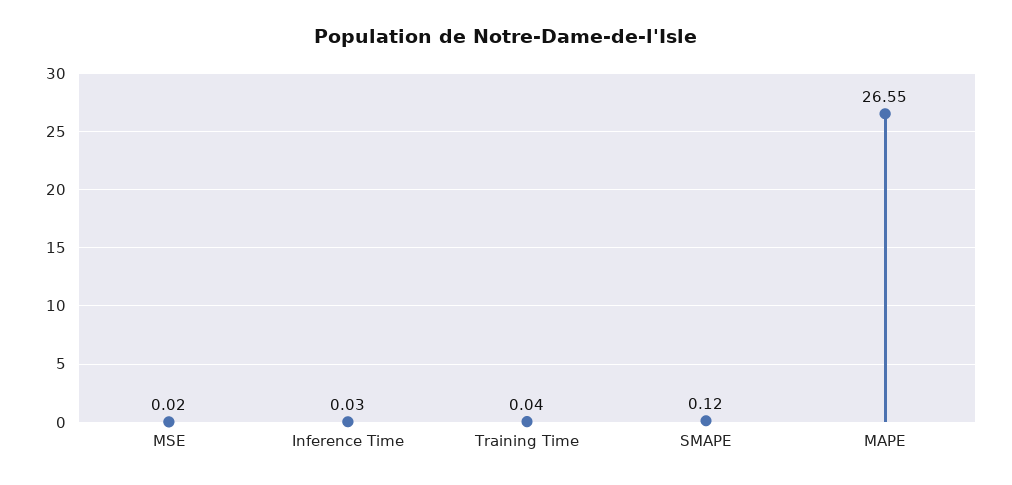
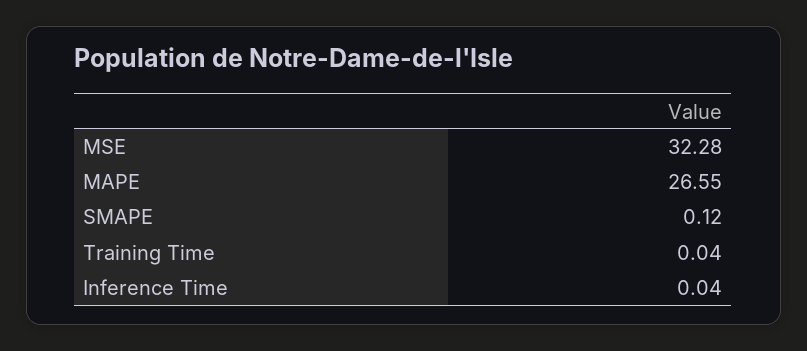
MSE: 0.02 -> 32.28
Inference Time: 0.03 -> 0.04

